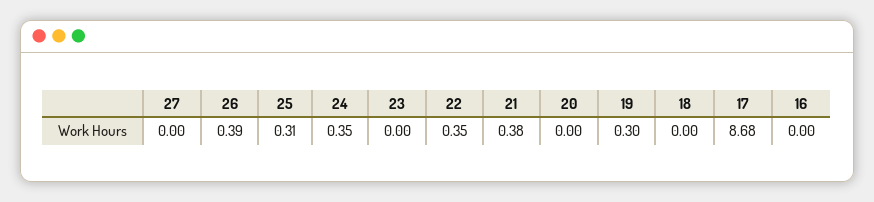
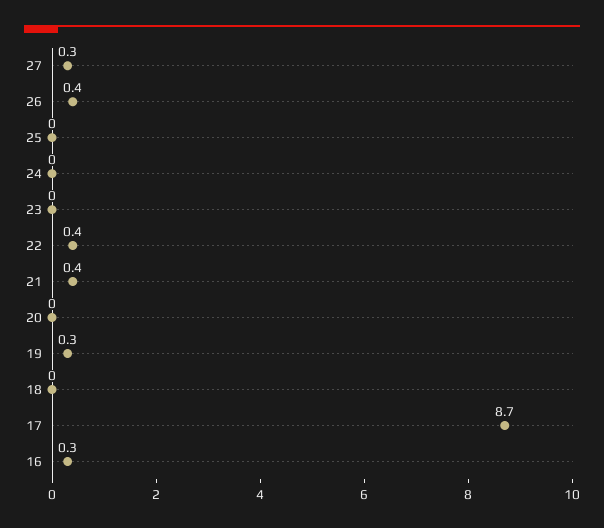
27: 0 -> 0.3
25: 0.31 -> 0
24: 0.35 -> 0
16: 0 -> 0.3

